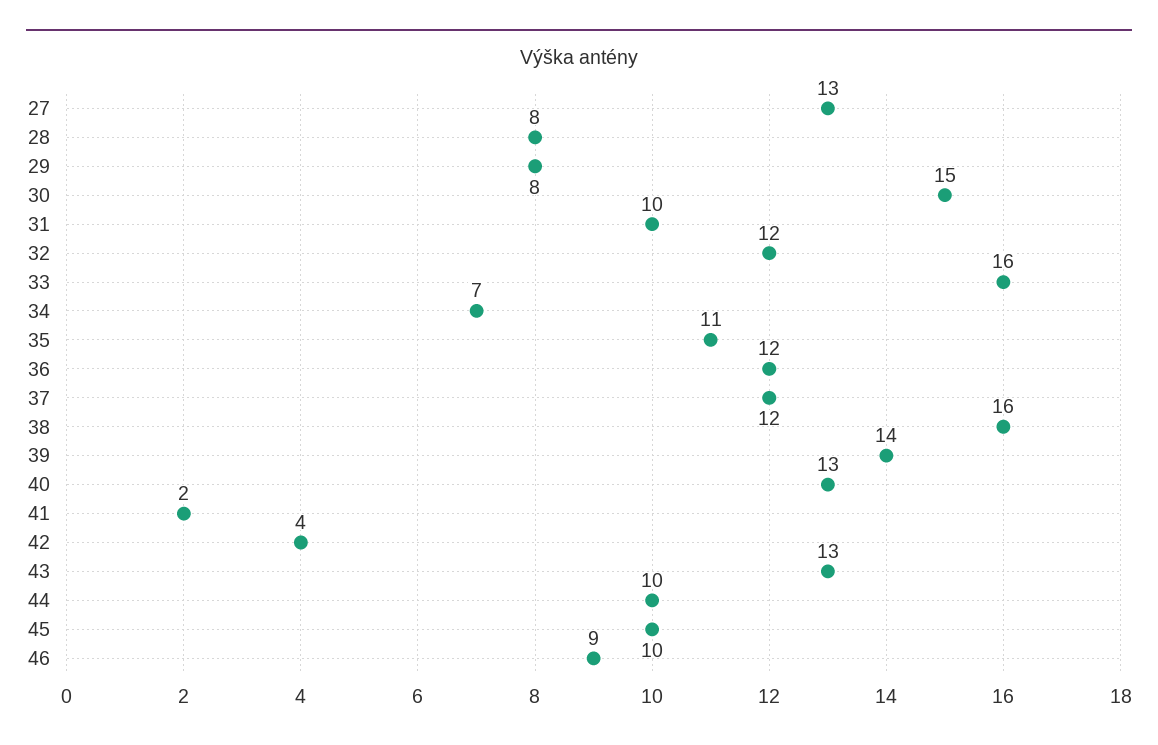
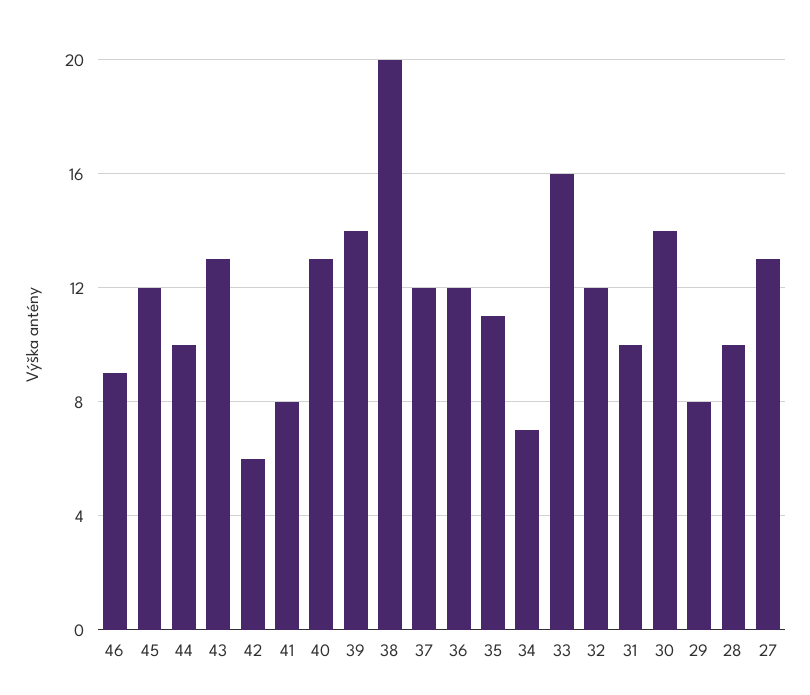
28: 8 -> 10
30: 15 -> 14
38: 16 -> 20
41: 2 -> 8
42: 4 -> 6
45: 10 -> 12

